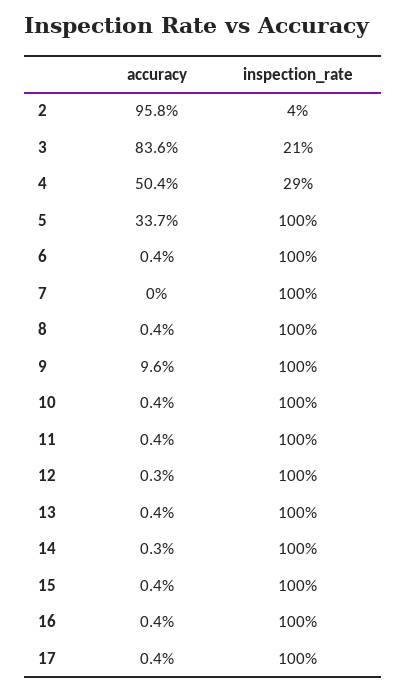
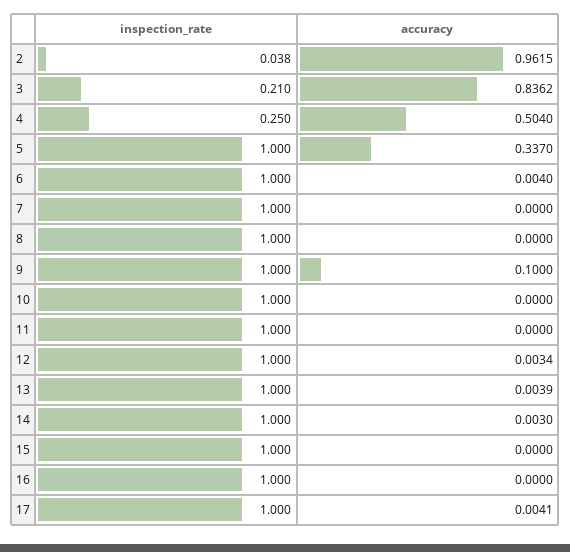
accuracy, 2: 0.958 -> 0.9615
inspection_rate, 4: 0.29 -> 0.25
accuracy, 8: 0.004 -> 0
accuracy, 9: 0.096 -> 0.1
accuracy, 10: 0.004 -> 0
accuracy, 11: 0.004 -> 0
accuracy, 15: 0.004 -> 0
accuracy, 16: 0.004 -> 0

